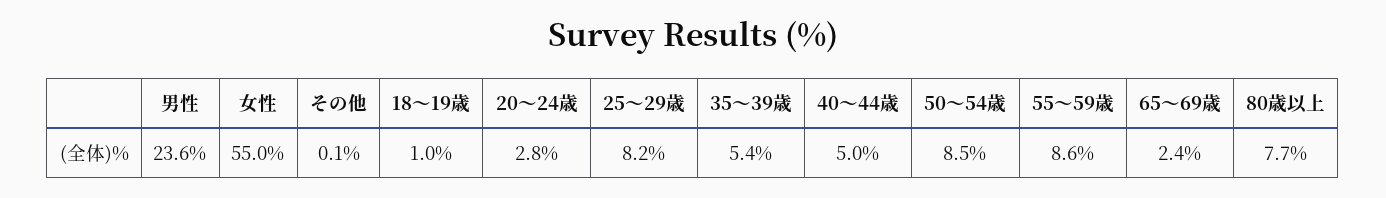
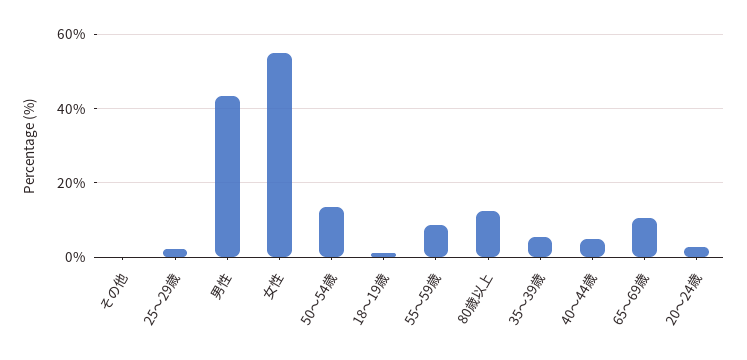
男性: 23.6 -> 44
25～29歳: 8.2 -> 2
50～54歳: 8.5 -> 14
65～69歳: 2.4 -> 10
80歳以上: 7.7 -> 12

